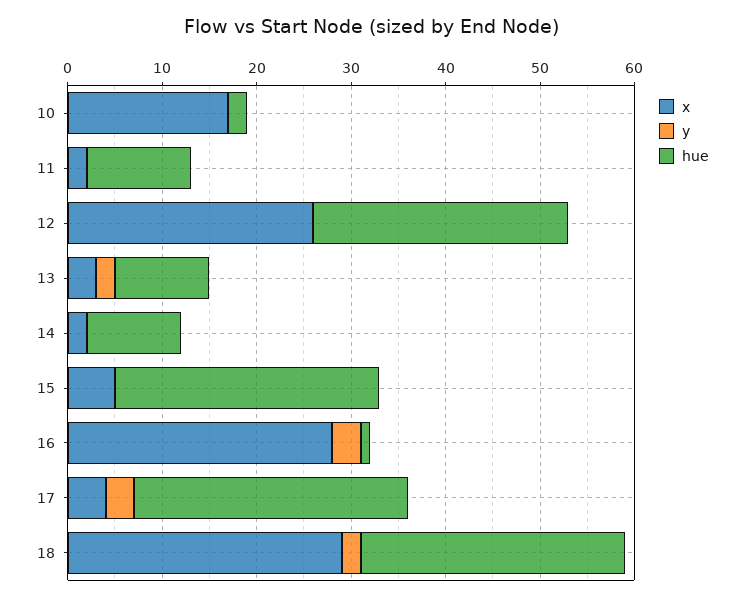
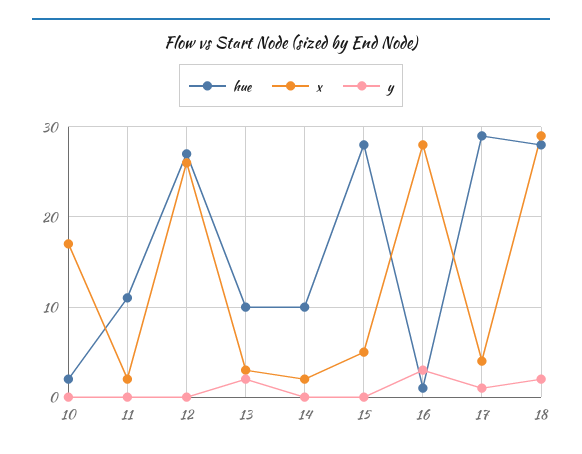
y, 17: 3 -> 1

